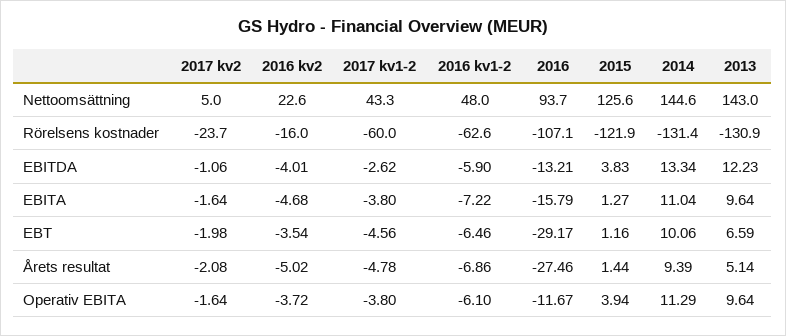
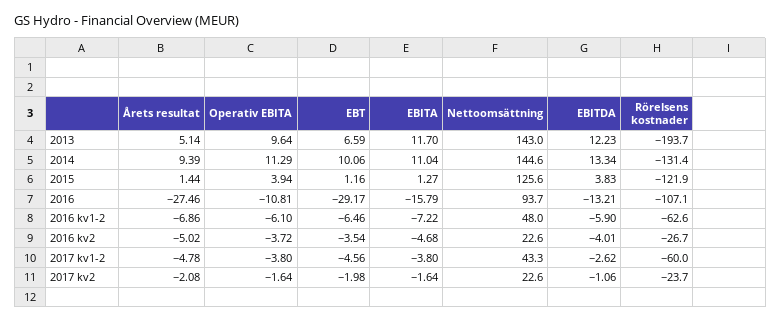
2017 kv2, Nettoomsättning: 5 -> 22.6
2016 kv2, Rörelsens kostnader: -16 -> -26.7
2013, Rörelsens kostnader: -130.9 -> -193.7
2013, EBITA: 9.64 -> 11.7
2016, Operativ EBITA: -11.67 -> -10.81

